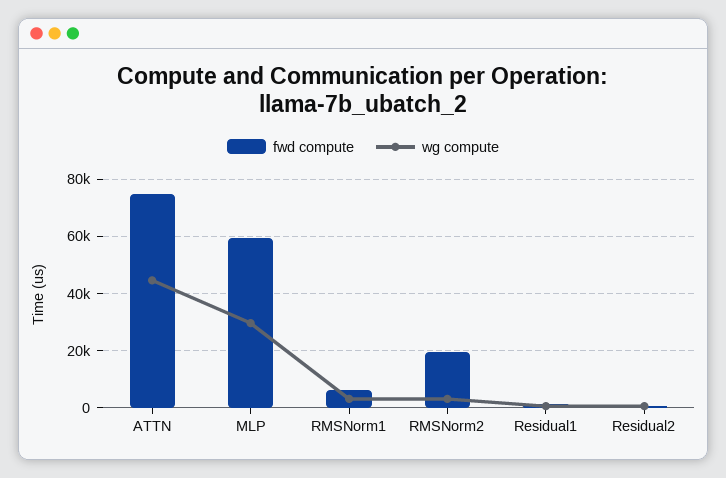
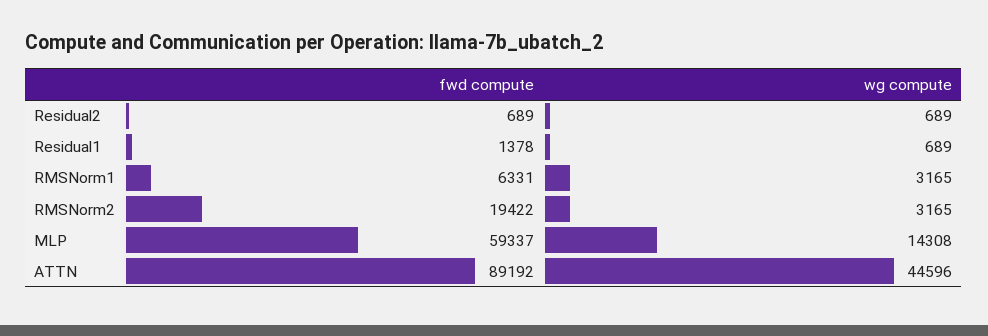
fwd compute, ATTN: 75000 -> 89192
wg compute, MLP: 30000 -> 14308

